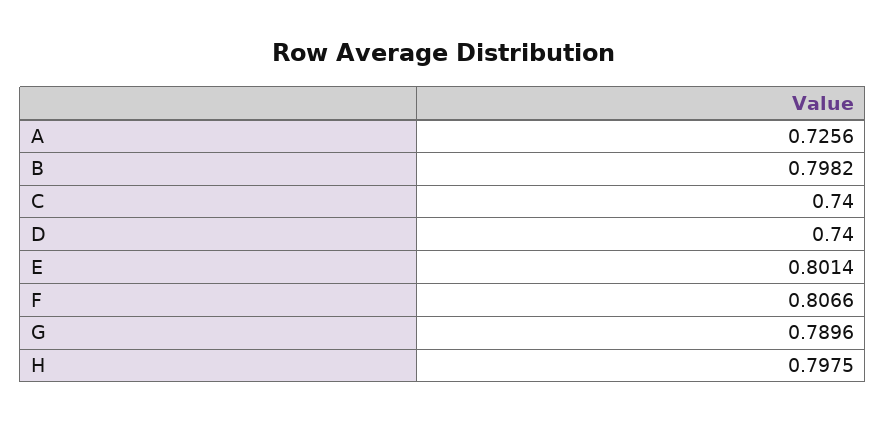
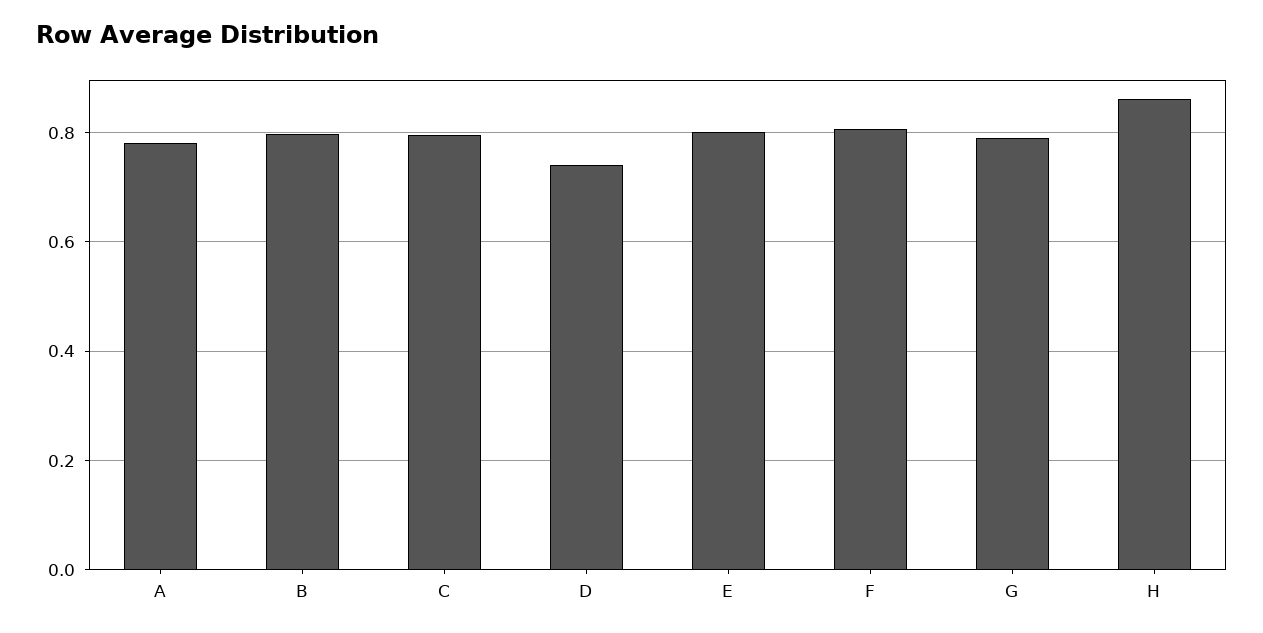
A: 0.7256 -> 0.78
C: 0.74 -> 0.8
H: 0.7975 -> 0.86

